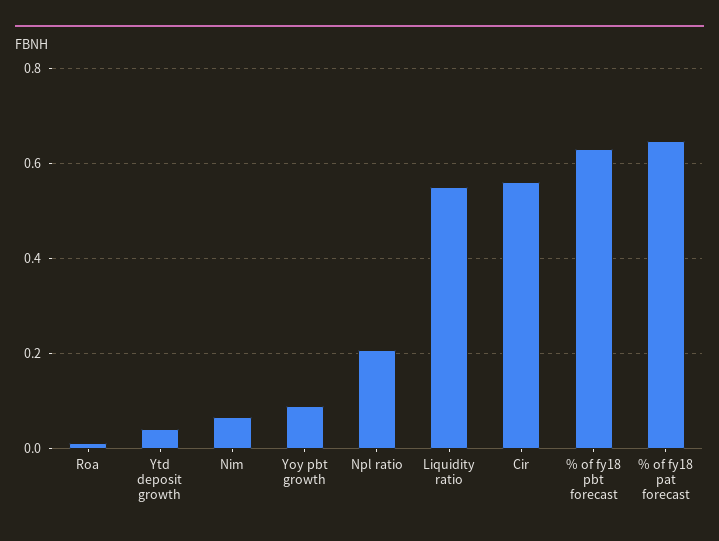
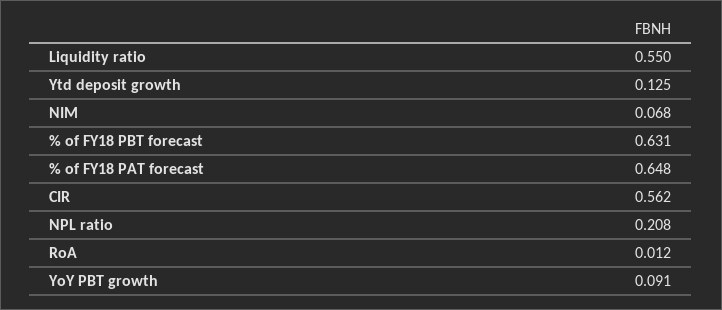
Ytd deposit growth: 0.04 -> 0.125

